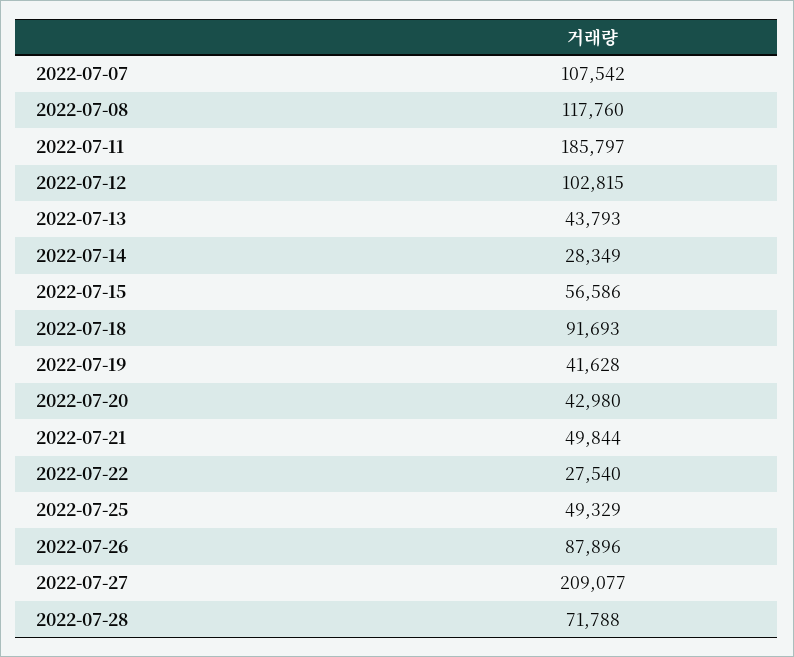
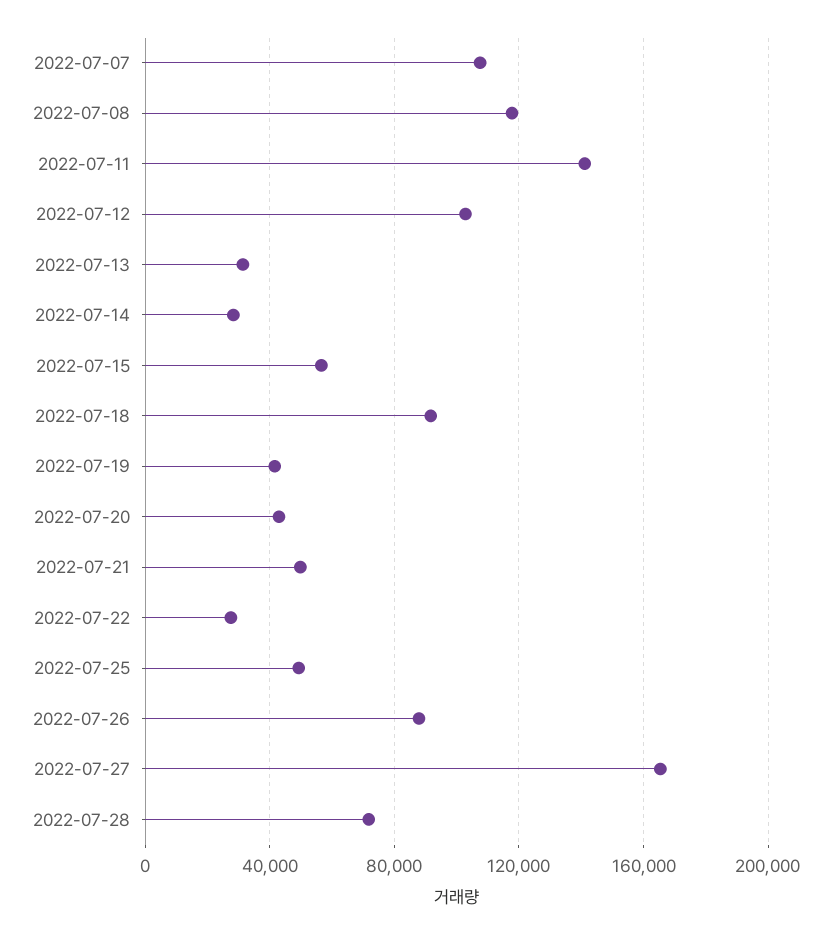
2022-07-11: 185797 -> 140000
2022-07-13: 43793 -> 30000
2022-07-27: 209077 -> 165000

